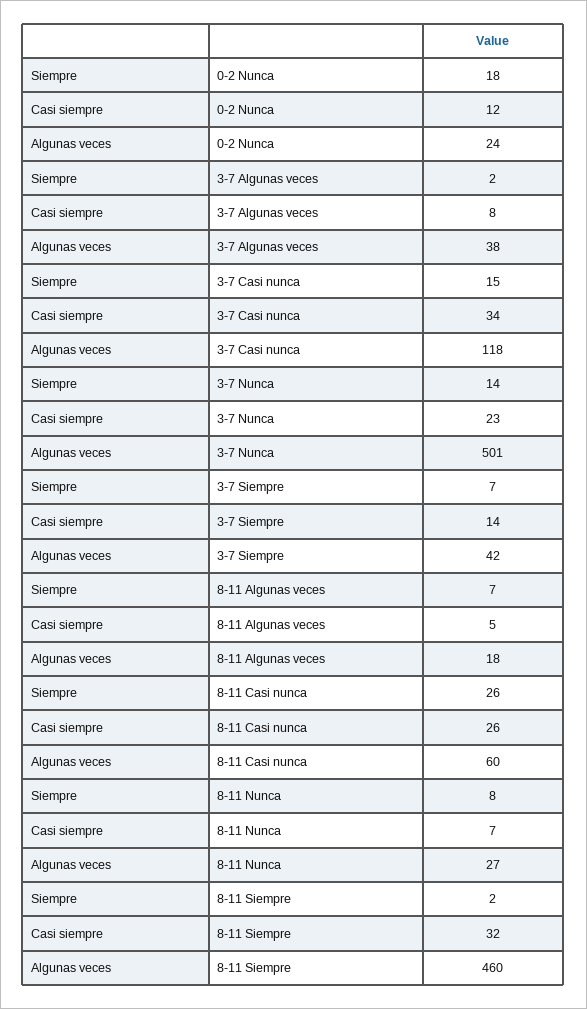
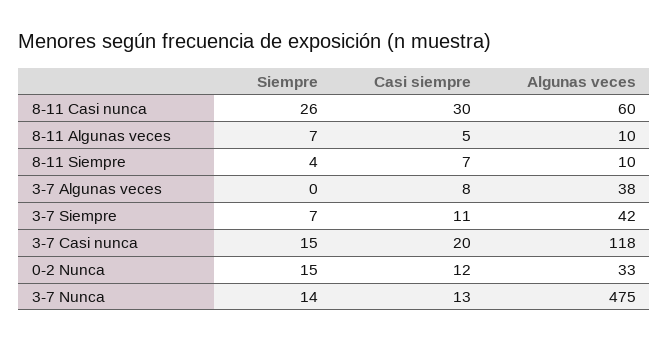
Siempre, 0-2 Nunca: 18 -> 15
Algunas veces, 0-2 Nunca: 24 -> 33
Siempre, 3-7 Algunas veces: 2 -> 0
Casi siempre, 3-7 Casi nunca: 34 -> 20
Casi siempre, 3-7 Nunca: 23 -> 13
Algunas veces, 3-7 Nunca: 501 -> 475
Casi siempre, 3-7 Siempre: 14 -> 11
Algunas veces, 8-11 Algunas veces: 18 -> 10
Casi siempre, 8-11 Casi nunca: 26 -> 30
Siempre, 8-11 Nunca: 8 -> none
Casi siempre, 8-11 Nunca: 7 -> none
Algunas veces, 8-11 Nunca: 27 -> none
Siempre, 8-11 Siempre: 2 -> 4
Casi siempre, 8-11 Siempre: 32 -> 7
Algunas veces, 8-11 Siempre: 460 -> 10

